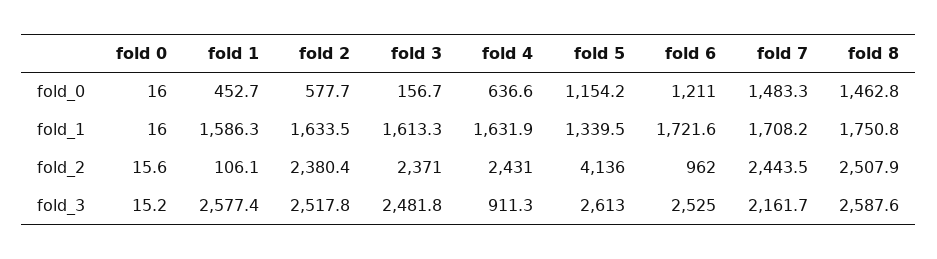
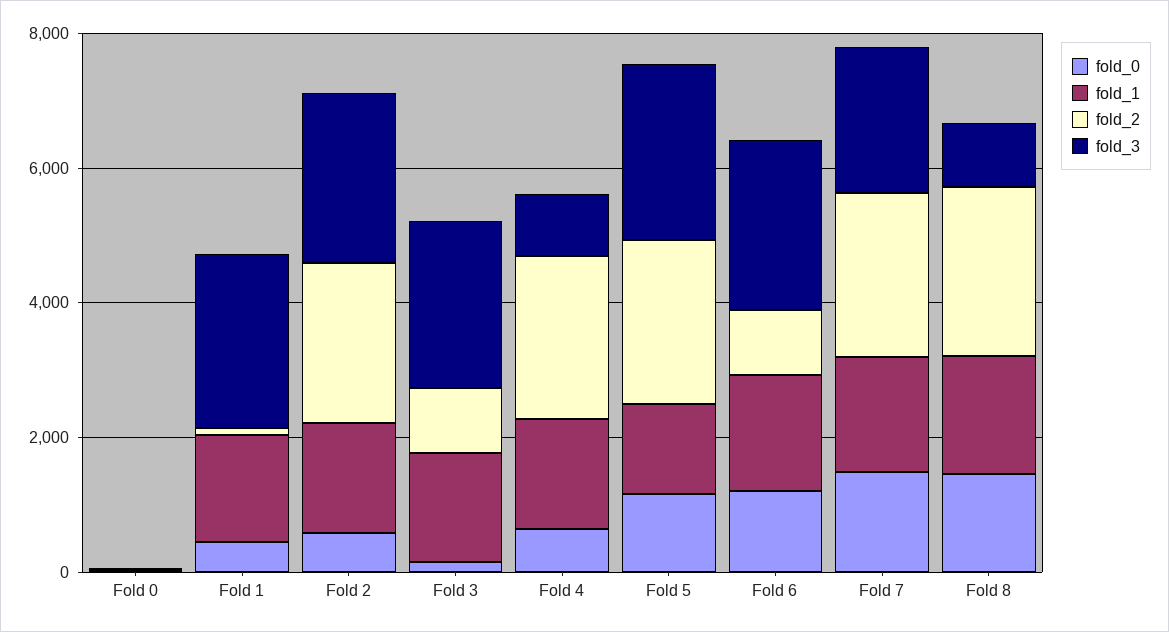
fold_2, fold 3: 2371 -> 1000
fold_2, fold 5: 4136 -> 2500
fold_3, fold 8: 2587.6 -> 1000

